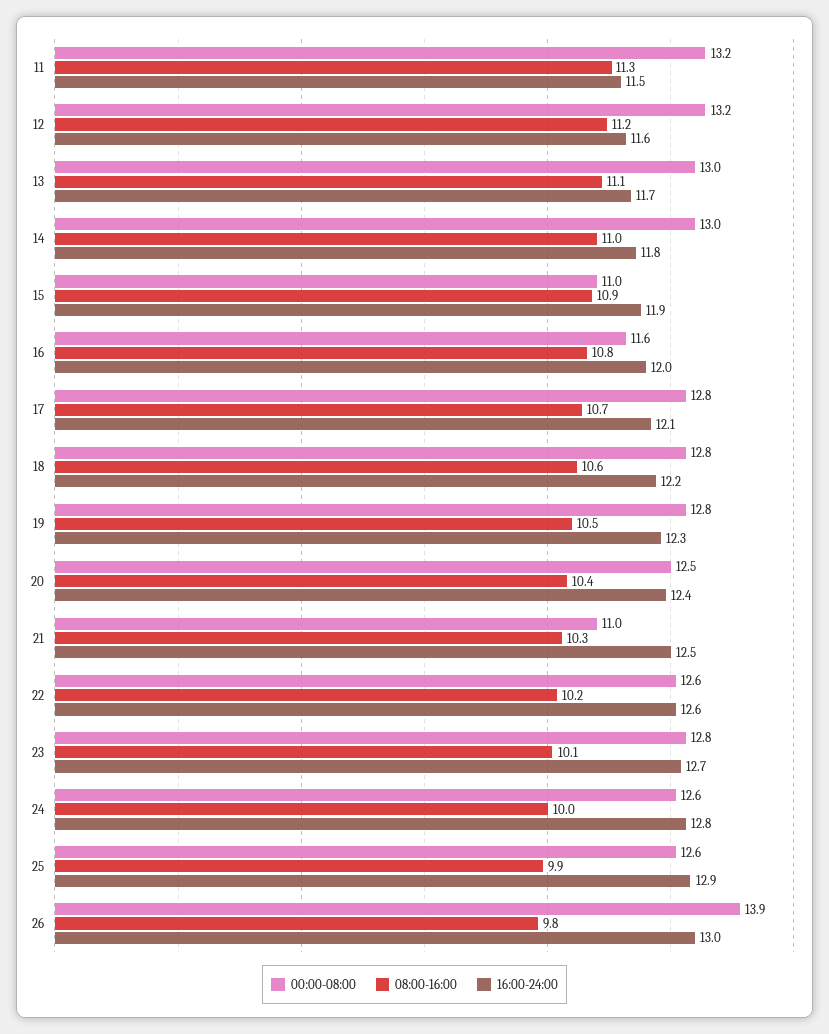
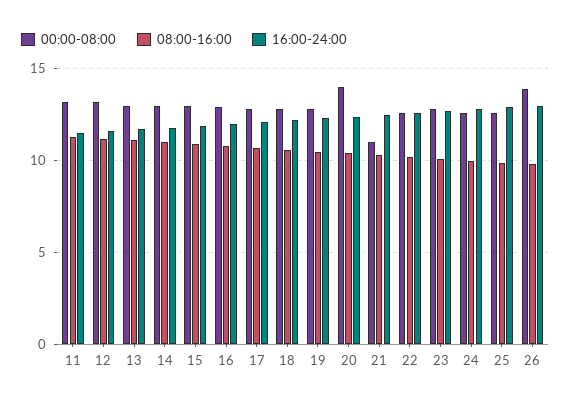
00:00-08:00, 15: 11 -> 13
00:00-08:00, 16: 11.6 -> 13
00:00-08:00, 20: 12.5 -> 14

